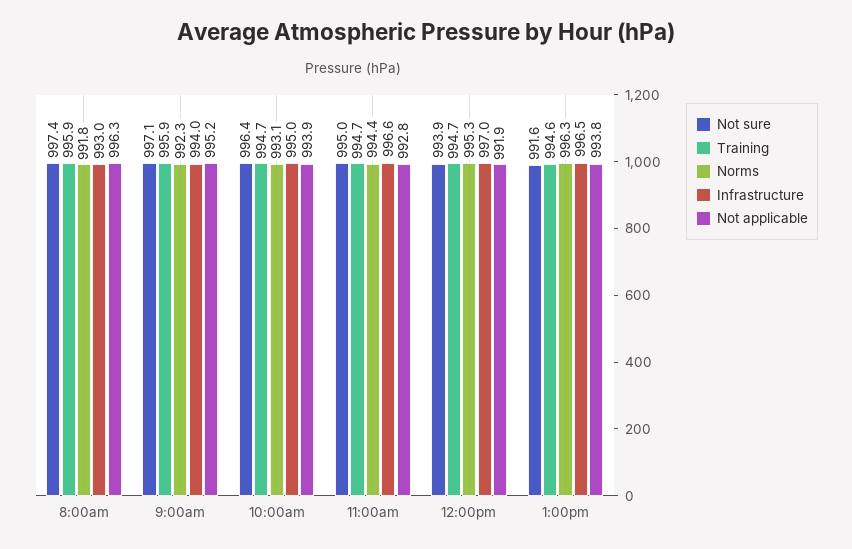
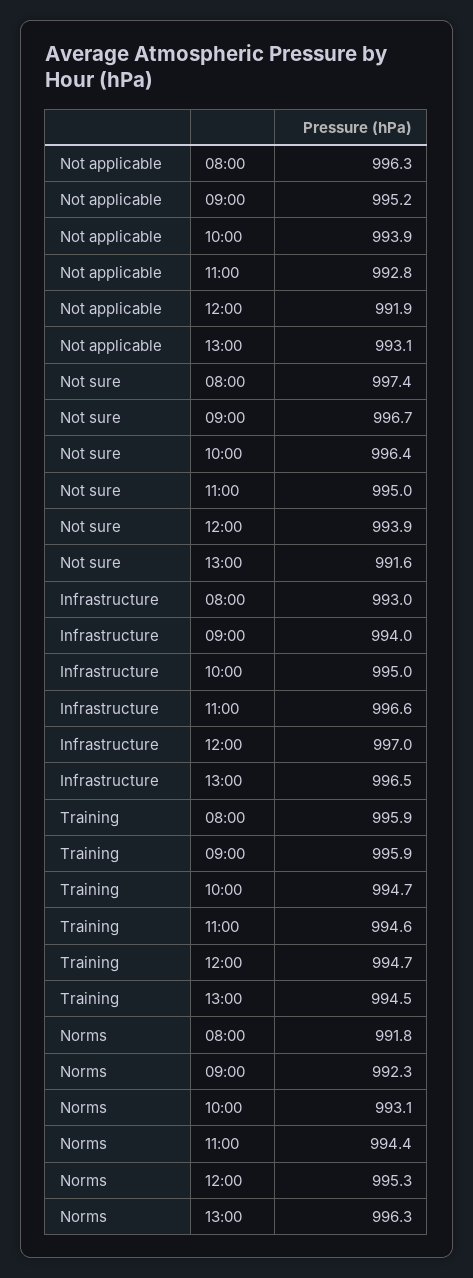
Not sure, 9:00am: 997.1 -> 996.7
Training, 11:00am: 994.7 -> 994.6
Training, 1:00pm: 994.6 -> 994.5
Not applicable, 1:00pm: 993.8 -> 993.1

